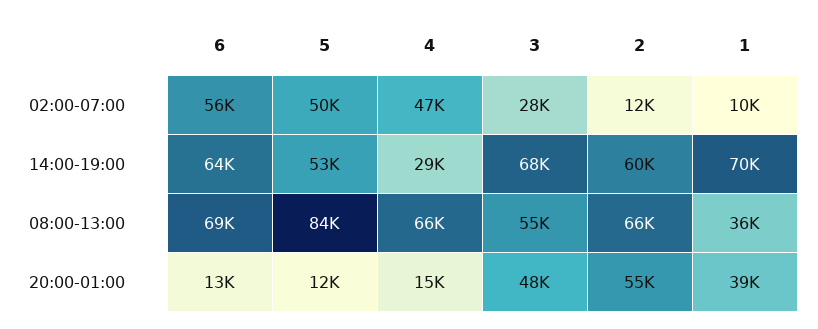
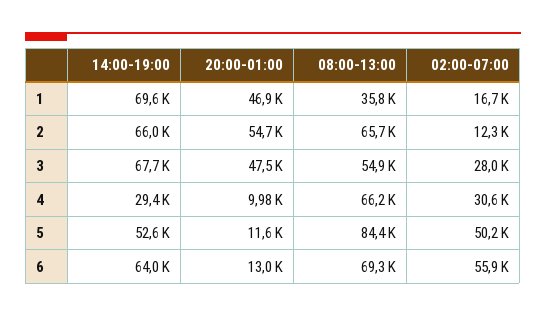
4, 02:00-07:00: 47000 -> 30600
1, 02:00-07:00: 10000 -> 16700
2, 14:00-19:00: 60000 -> 66000
4, 20:00-01:00: 15000 -> 9980
1, 20:00-01:00: 39000 -> 46900

